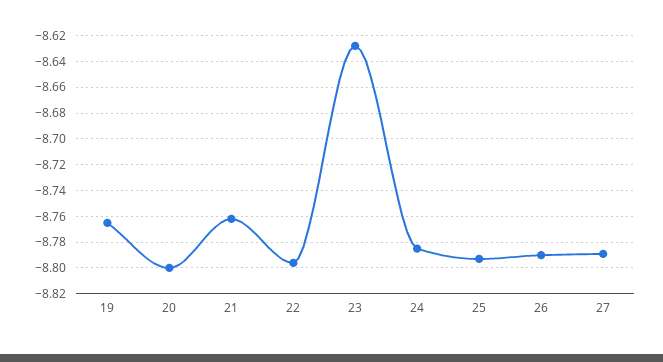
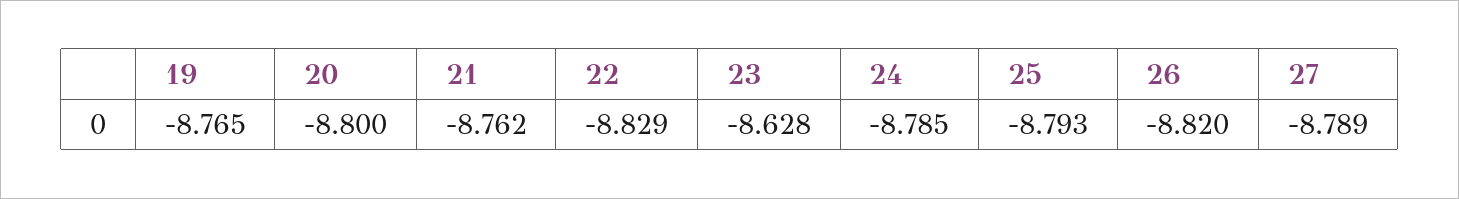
22: -8.795 -> -8.829
26: -8.79 -> -8.82

